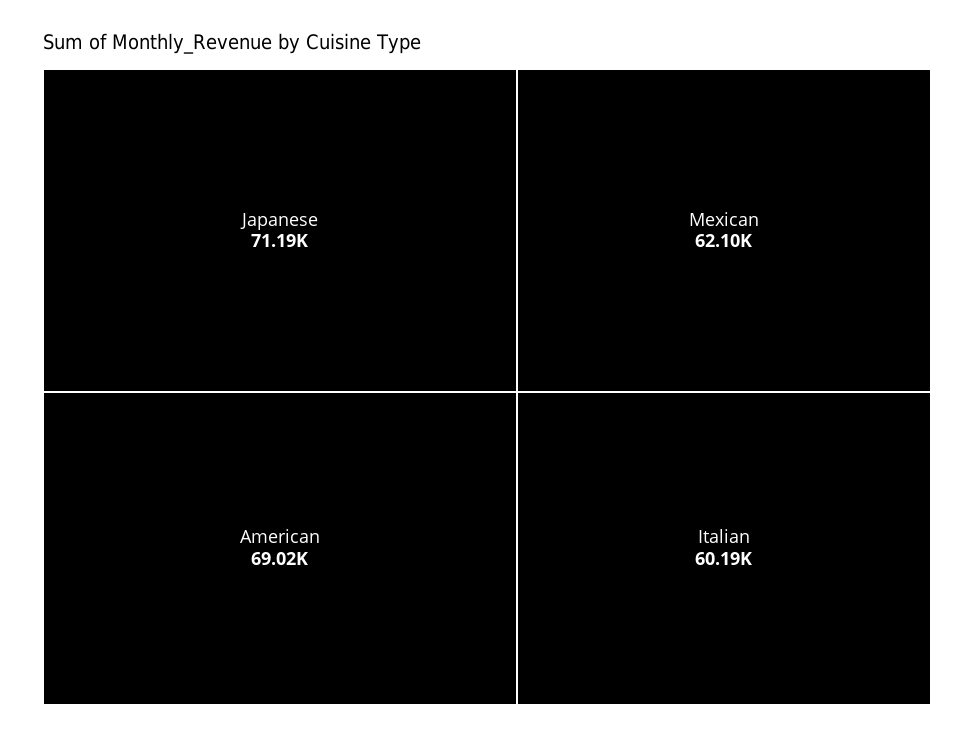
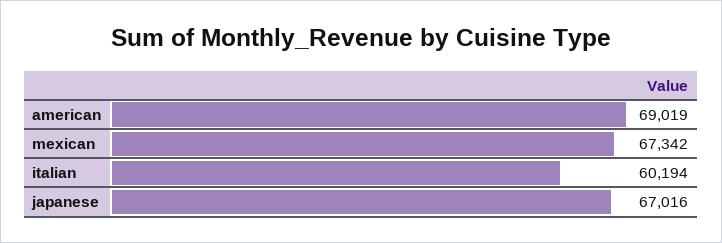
Japanese: 71190 -> 67016
Mexican: 62100 -> 67342

